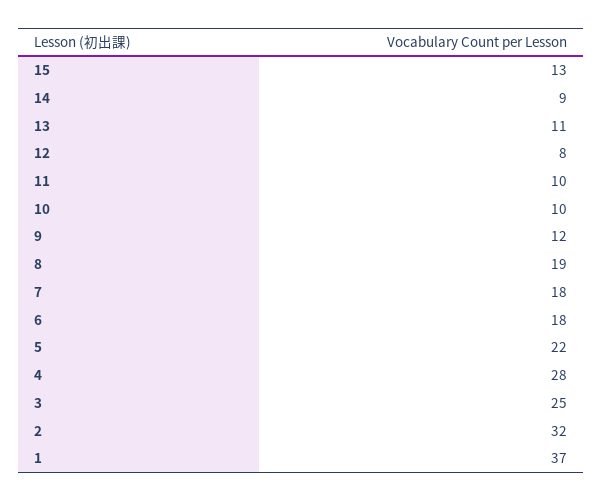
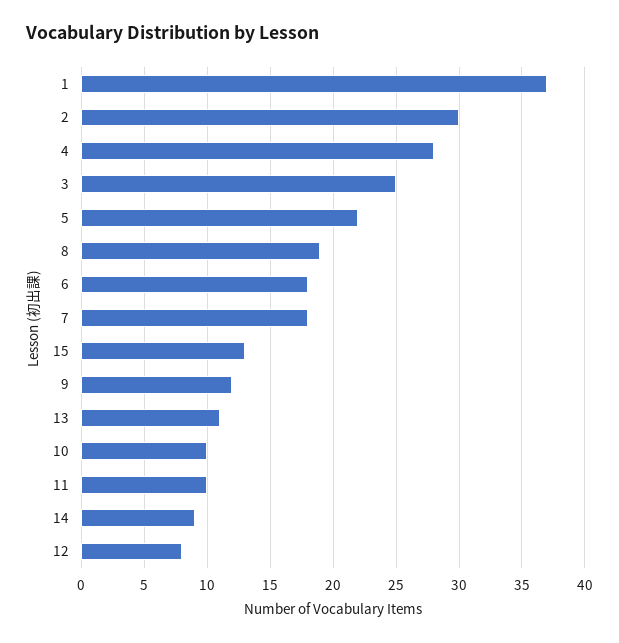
2: 32 -> 30

